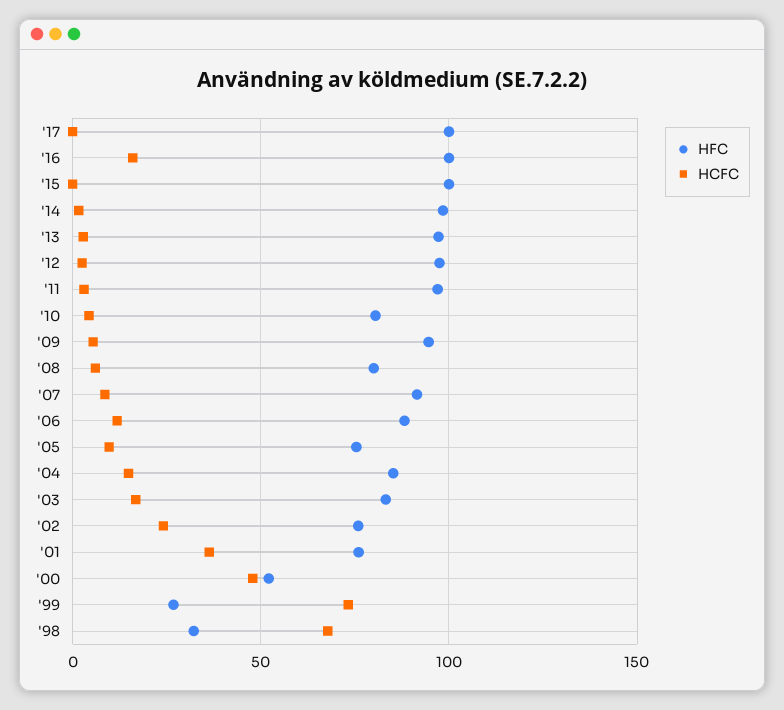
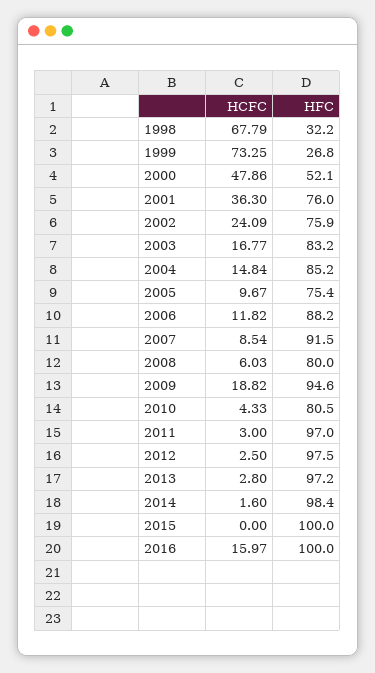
HFC, '17: 100 -> none
HCFC, '17: 0 -> none
HCFC, '09: 5 -> 18.82

